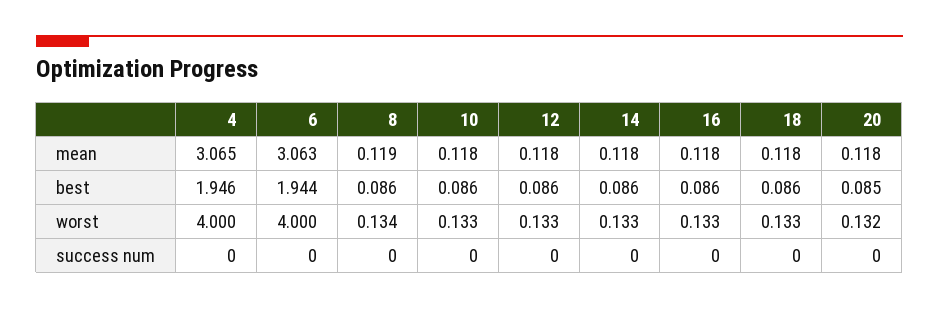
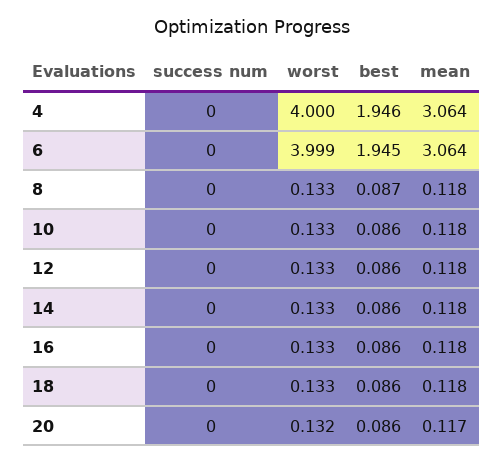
4, mean: 3.065 -> 3.064
6, mean: 3.063 -> 3.064
8, mean: 0.119 -> 0.118
20, mean: 0.118 -> 0.117
6, best: 1.944 -> 1.945
8, best: 0.086 -> 0.087
20, best: 0.085 -> 0.086
6, worst: 4 -> 3.999
8, worst: 0.134 -> 0.133

